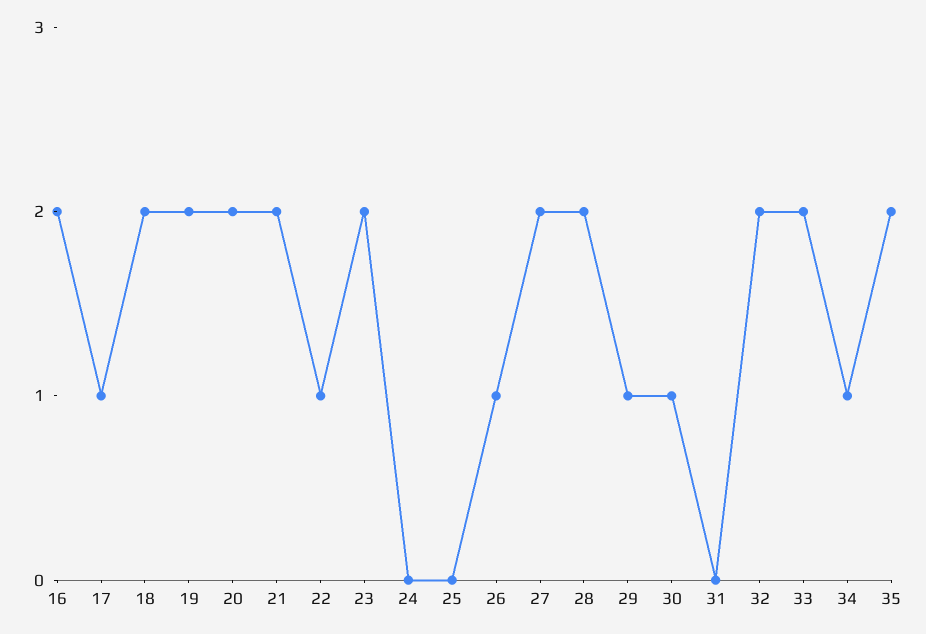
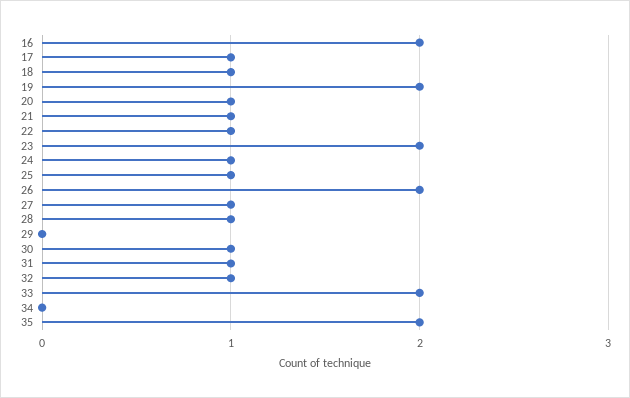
18: 2 -> 1
20: 2 -> 1
21: 2 -> 1
24: 0 -> 1
25: 0 -> 1
26: 1 -> 2
27: 2 -> 1
28: 2 -> 1
29: 1 -> 0
31: 0 -> 1
32: 2 -> 1
34: 1 -> 0

